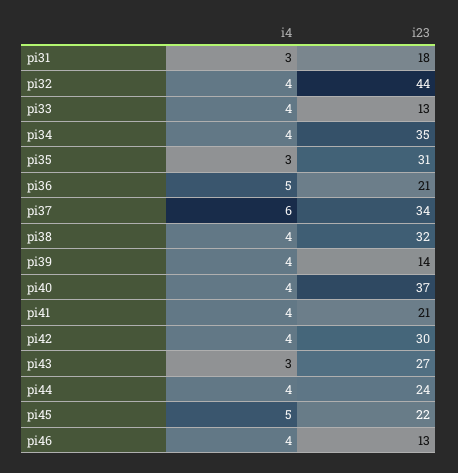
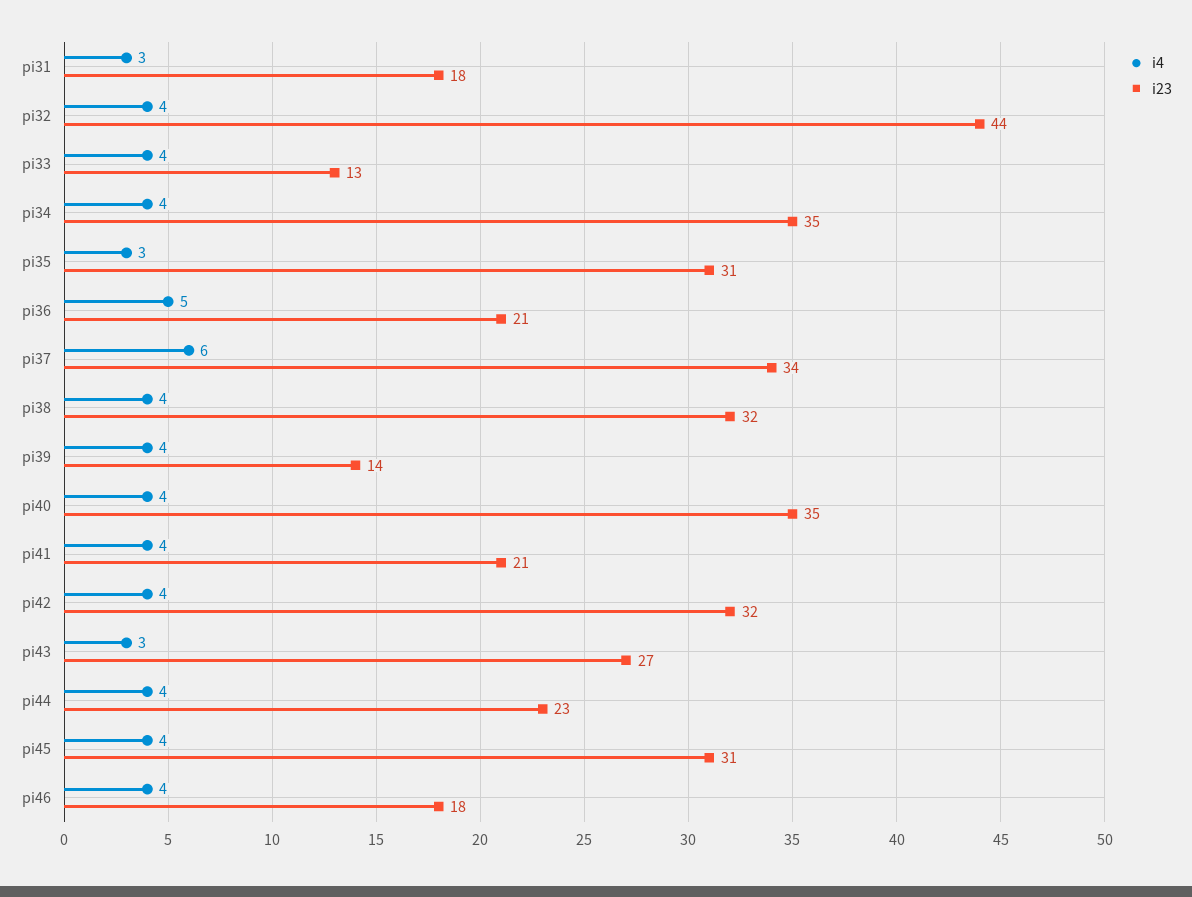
i23, pi40: 37 -> 35
i23, pi42: 30 -> 32
i23, pi44: 24 -> 23
i4, pi45: 5 -> 4
i23, pi45: 22 -> 31
i23, pi46: 13 -> 18

